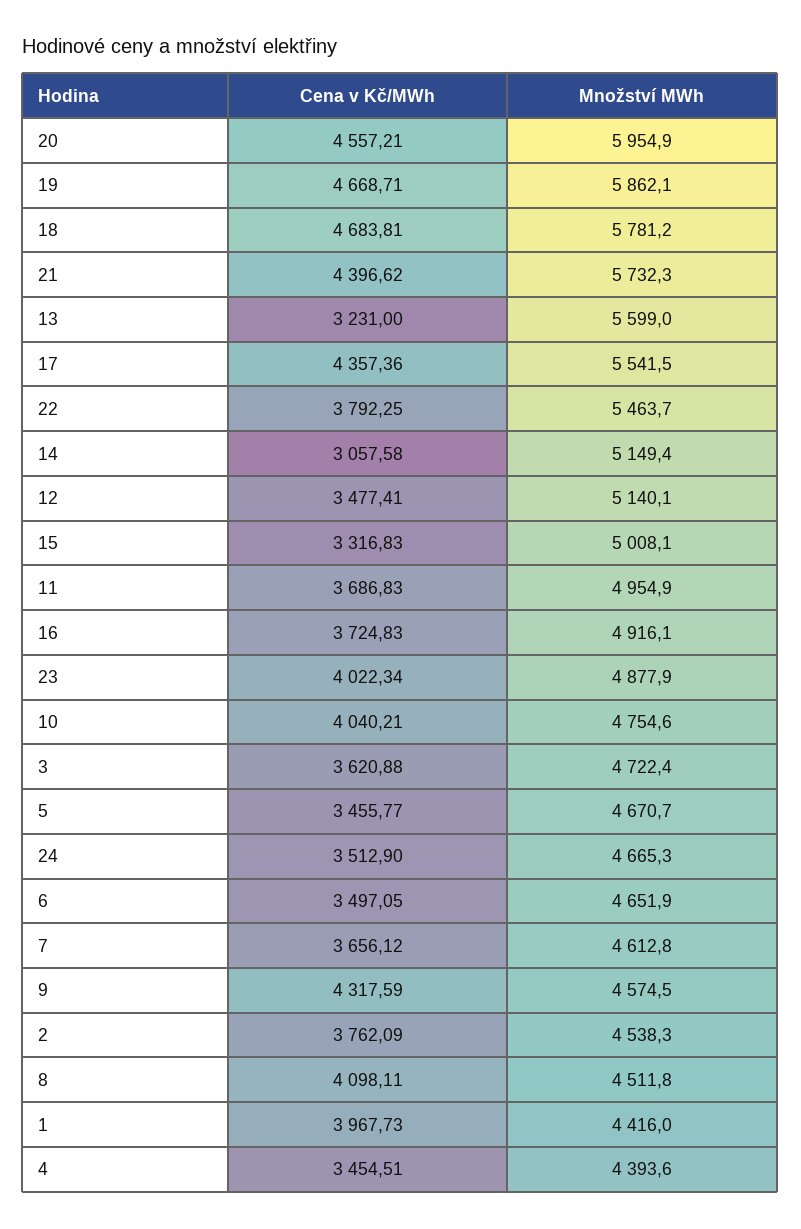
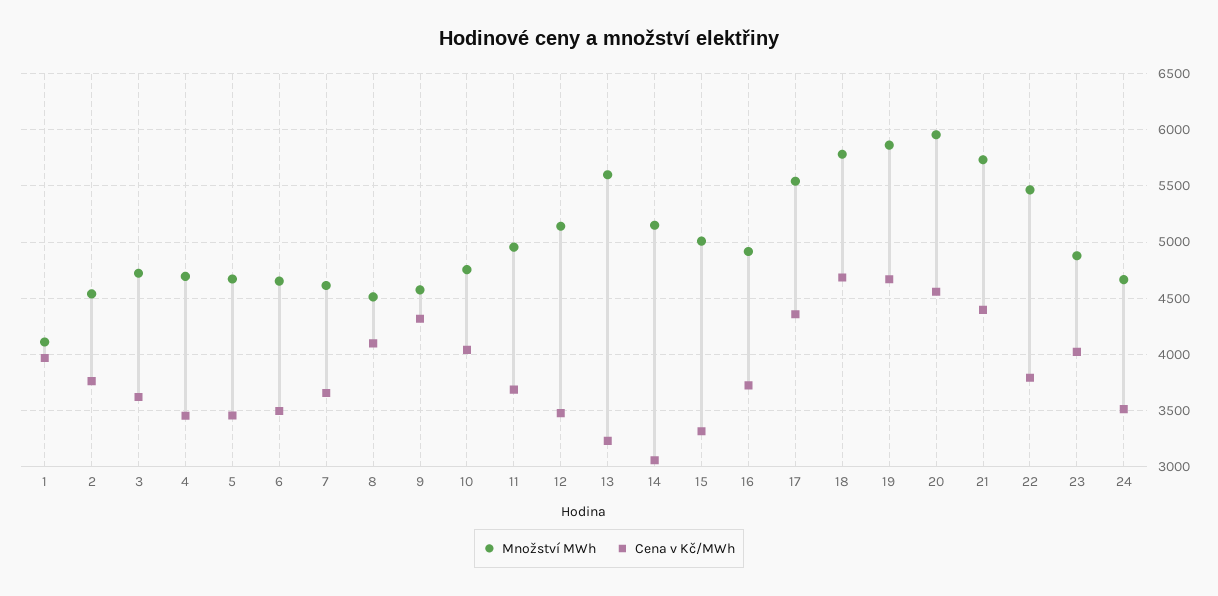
Množství MWh, 1: 4416 -> 4100
Množství MWh, 4: 4393.6 -> 4700

